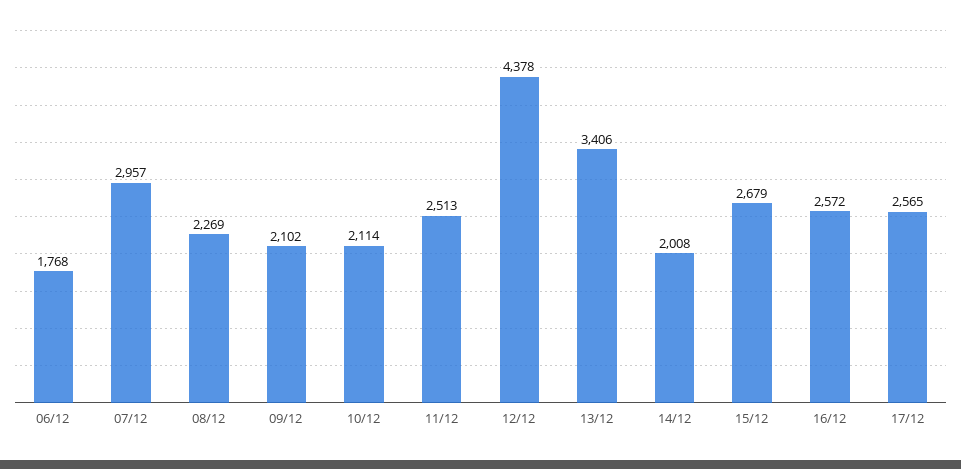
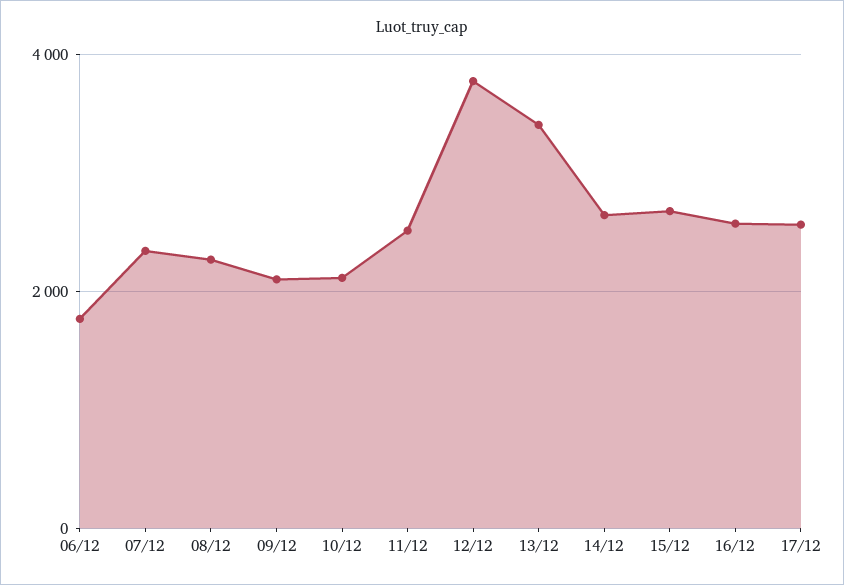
07/12: 2957 -> 2400
12/12: 4378 -> 3800
14/12: 2008 -> 2600

